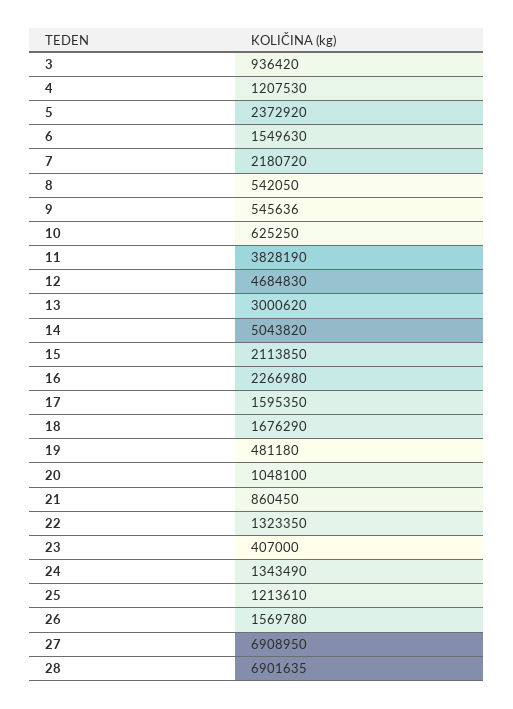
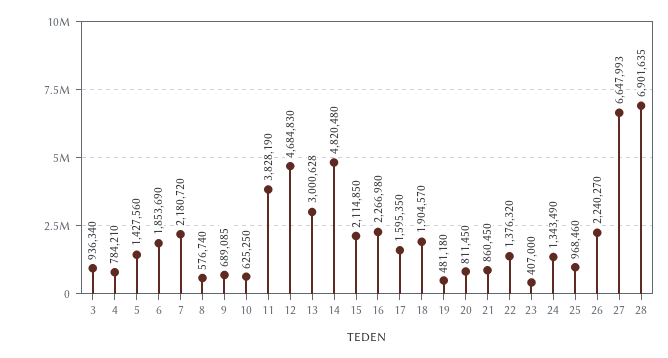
3: 936420 -> 936340
4: 1207530 -> 784210
5: 2372920 -> 1427560
6: 1549630 -> 1853690
8: 542050 -> 576740
9: 545636 -> 689085
13: 3000620 -> 3000628
14: 5043820 -> 4820480
15: 2113850 -> 2114850
18: 1676290 -> 1904570
20: 1048100 -> 811450
22: 1323350 -> 1376320
25: 1213610 -> 968460
26: 1569780 -> 2240270
27: 6908950 -> 6647993

